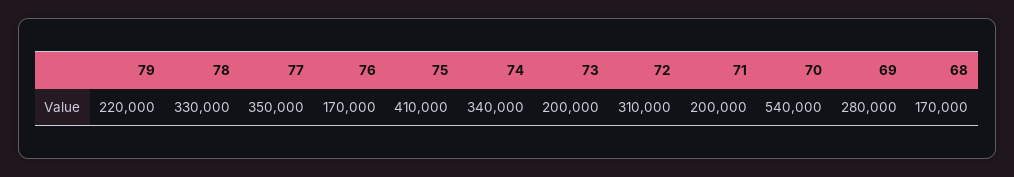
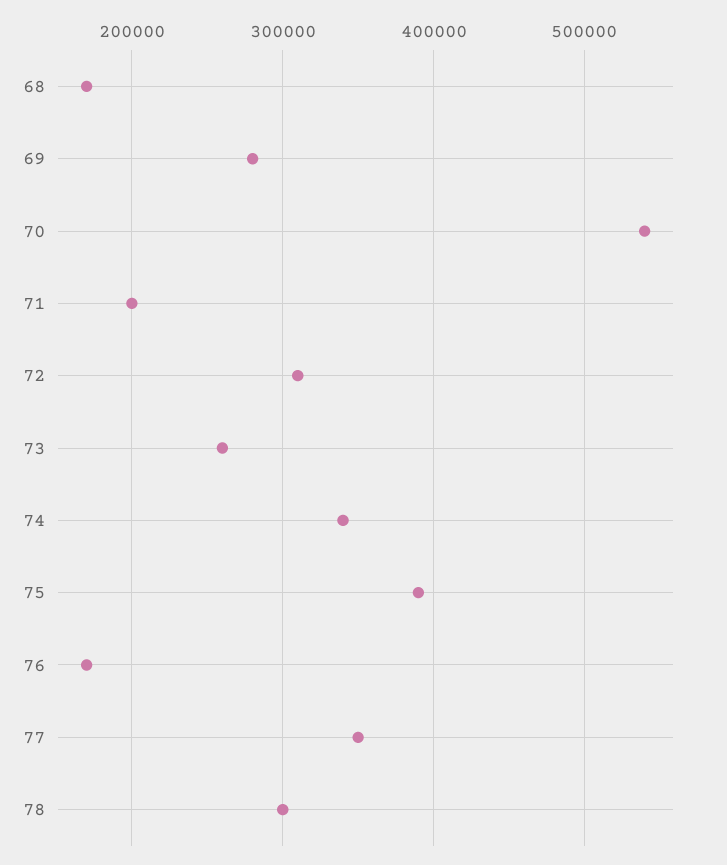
79: 220000 -> none
78: 330000 -> 300000
75: 410000 -> 390000
73: 200000 -> 260000

